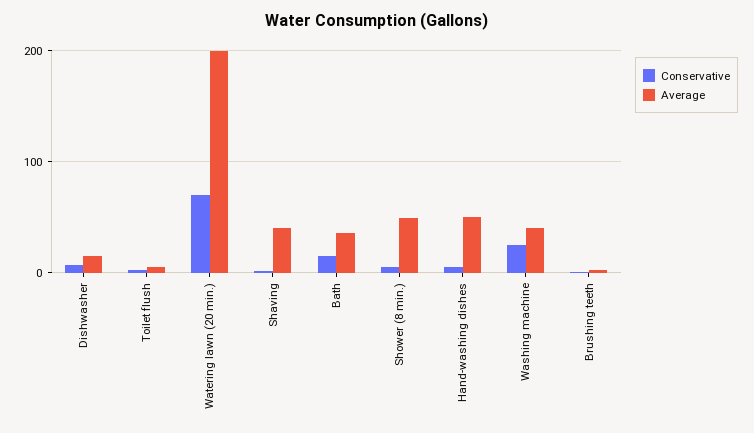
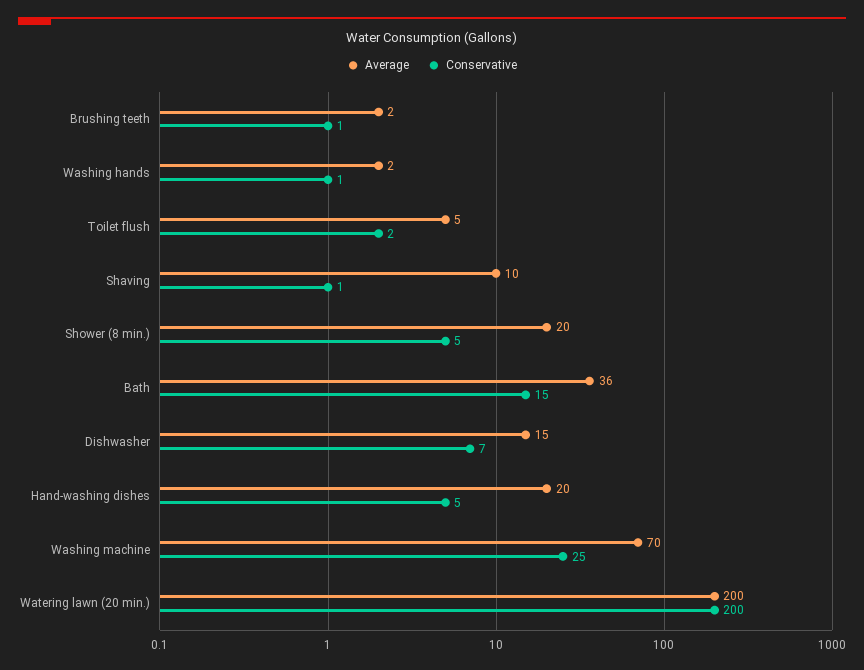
Conservative, Watering lawn (20 min.): 70 -> 200
Average, Shaving: 40 -> 10
Average, Shower (8 min.): 50 -> 20
Average, Hand-washing dishes: 50 -> 20
Average, Washing machine: 40 -> 70
Average, Washing hands: none -> 2
Conservative, Washing hands: none -> 1

